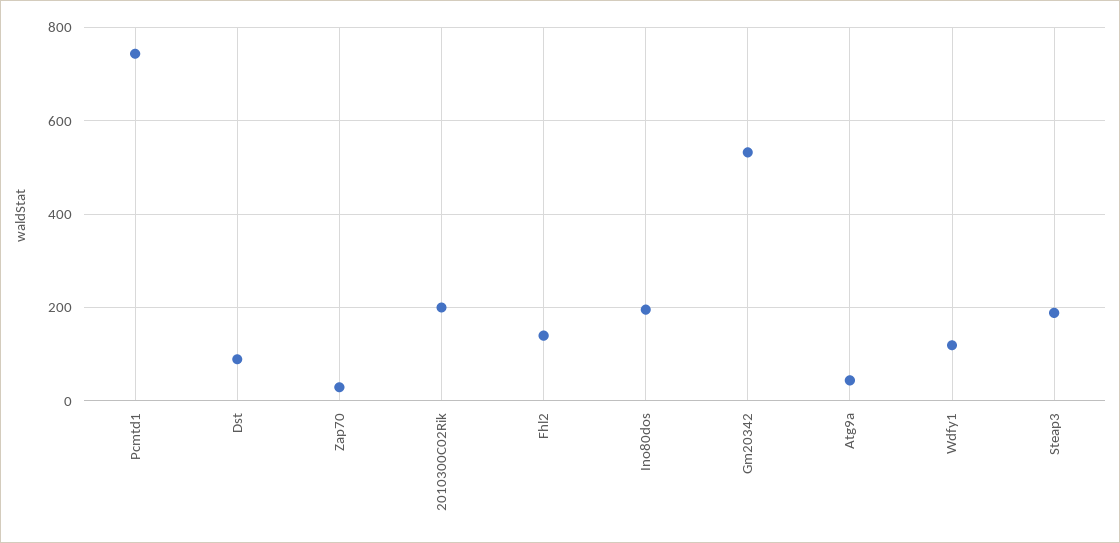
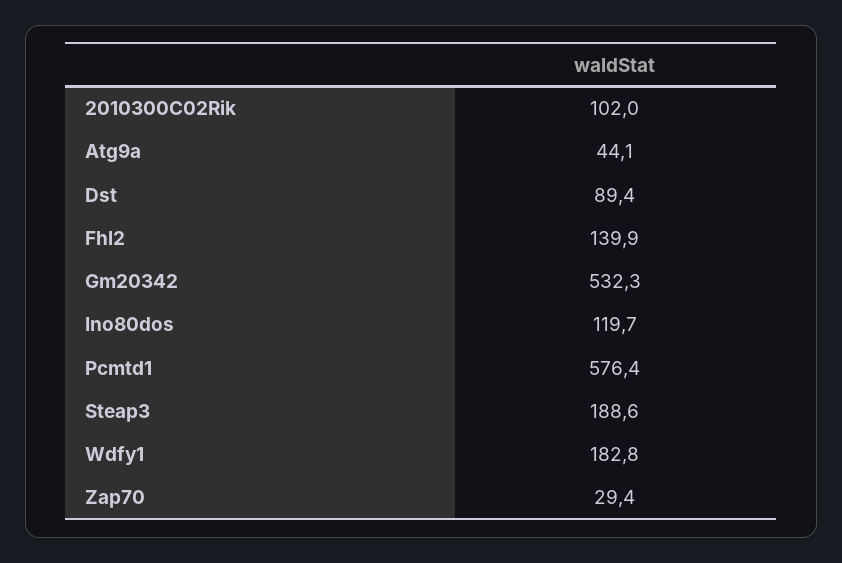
Pcmtd1: 740 -> 576.4
2010300C02Rik: 200 -> 102
Ino80dos: 200 -> 119.7
Wdfy1: 120 -> 182.8

